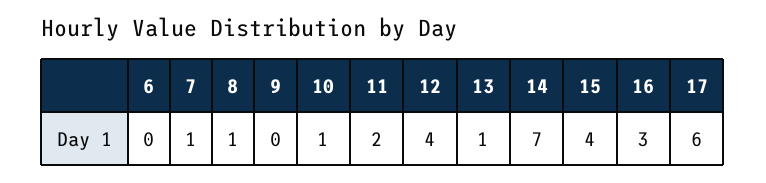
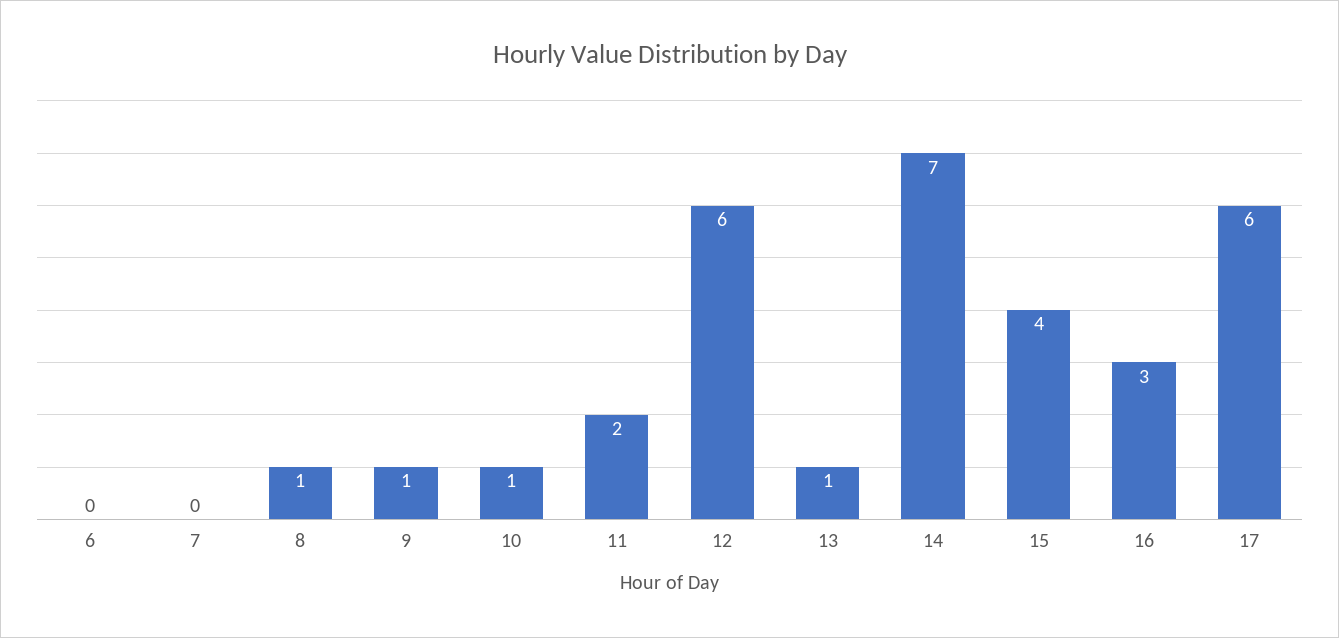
7: 1 -> 0
9: 0 -> 1
12: 4 -> 6

